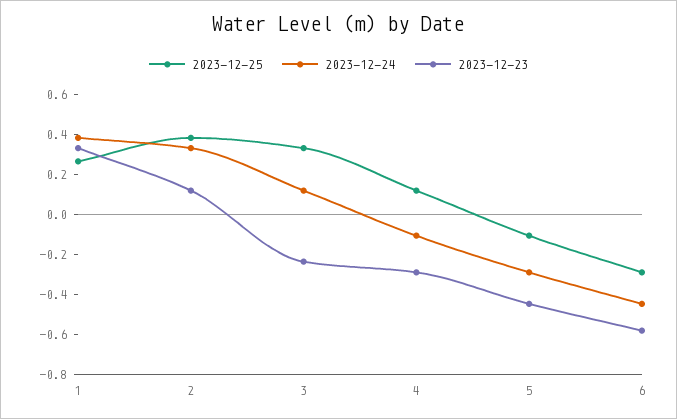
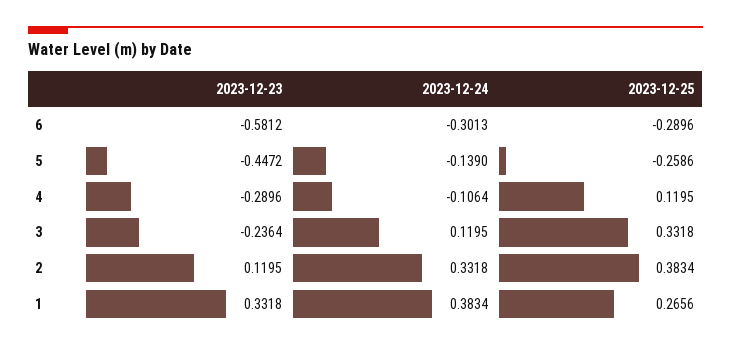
2023-12-25, 5: -0.1 -> -0.2586
2023-12-24, 5: -0.3 -> -0.139
2023-12-24, 6: -0.45 -> -0.3013

